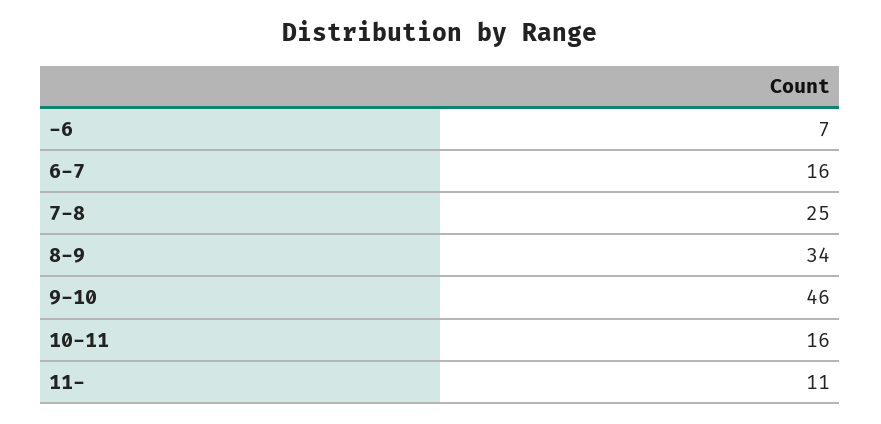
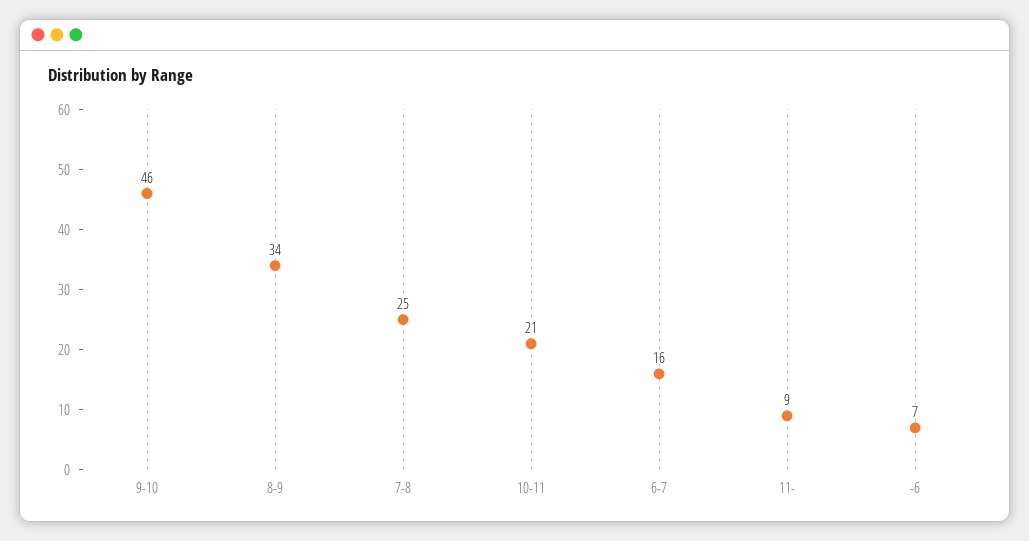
10-11: 16 -> 21
11-: 11 -> 9

